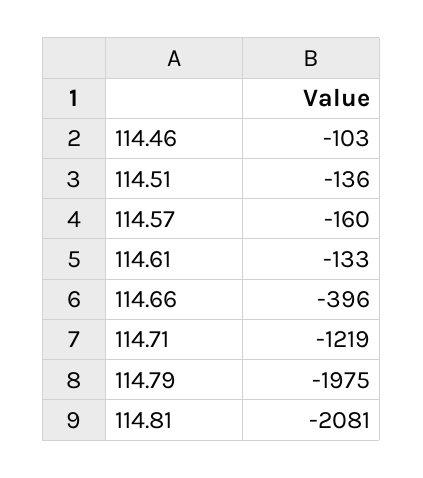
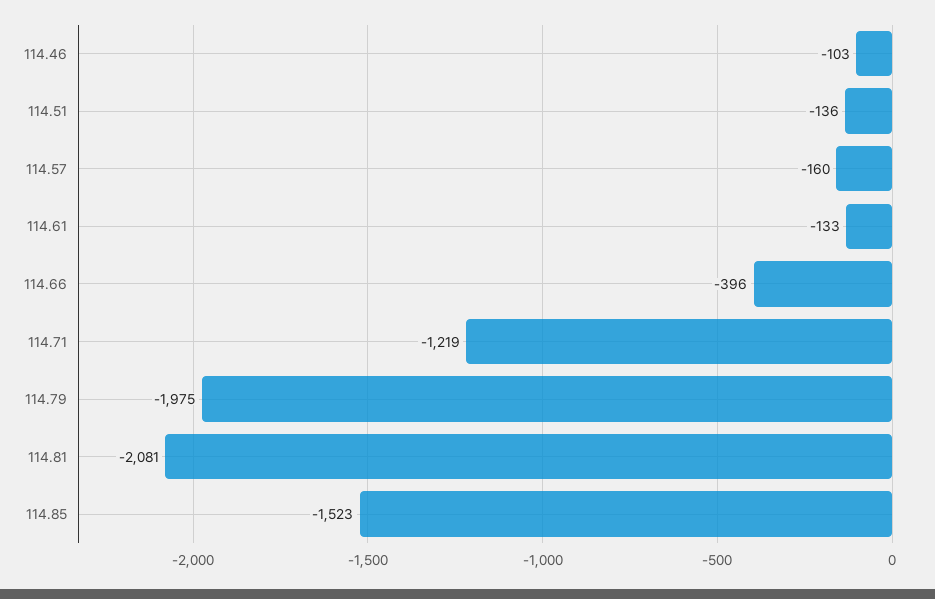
114.85: none -> -1523

